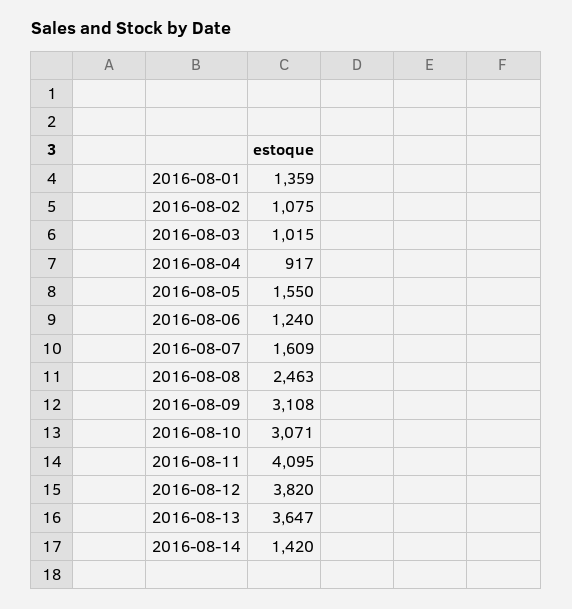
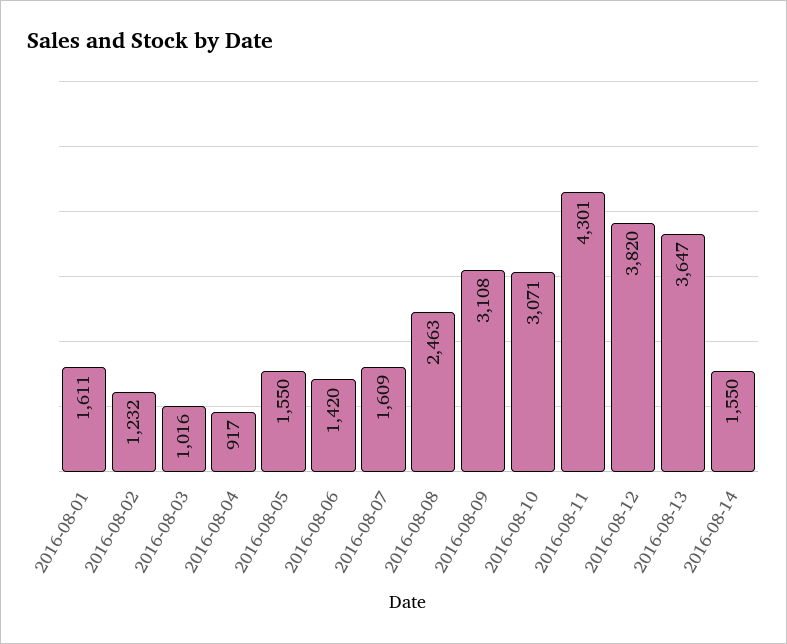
2016-08-01: 1359 -> 1611
2016-08-02: 1075 -> 1232
2016-08-03: 1015 -> 1016
2016-08-06: 1240 -> 1420
2016-08-11: 4095 -> 4301
2016-08-14: 1420 -> 1550

